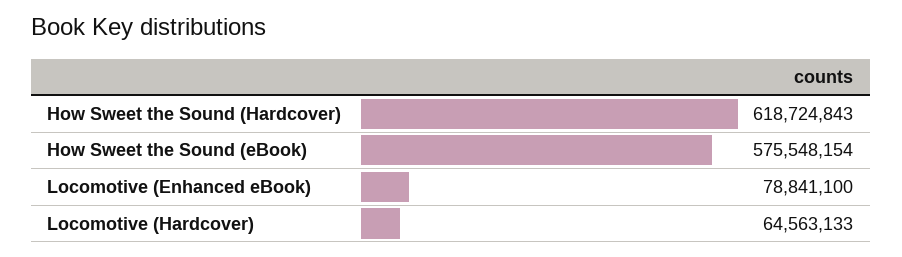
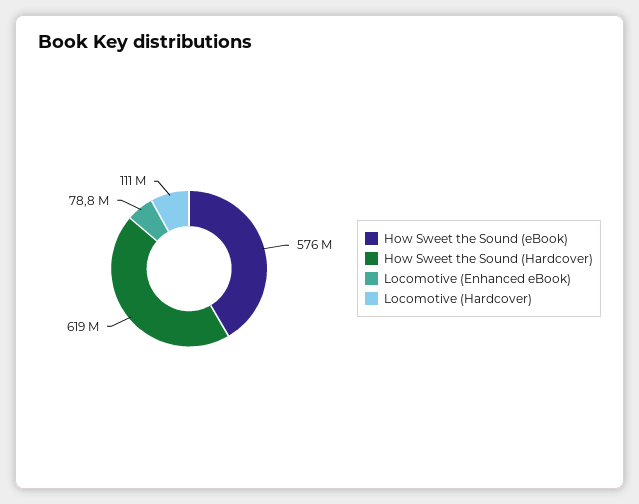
Locomotive (Hardcover): 64563133 -> 111000000

